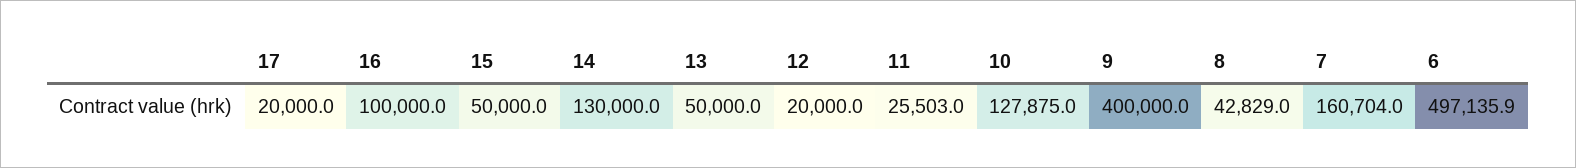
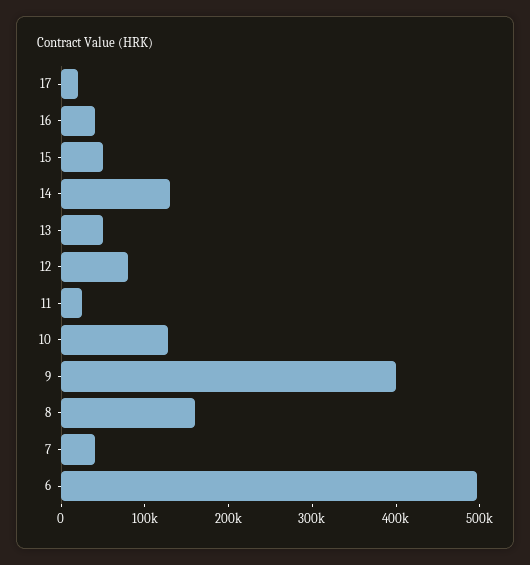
16: 100000 -> 40000
12: 20000 -> 80000
8: 42829 -> 160000
7: 160704 -> 40000

